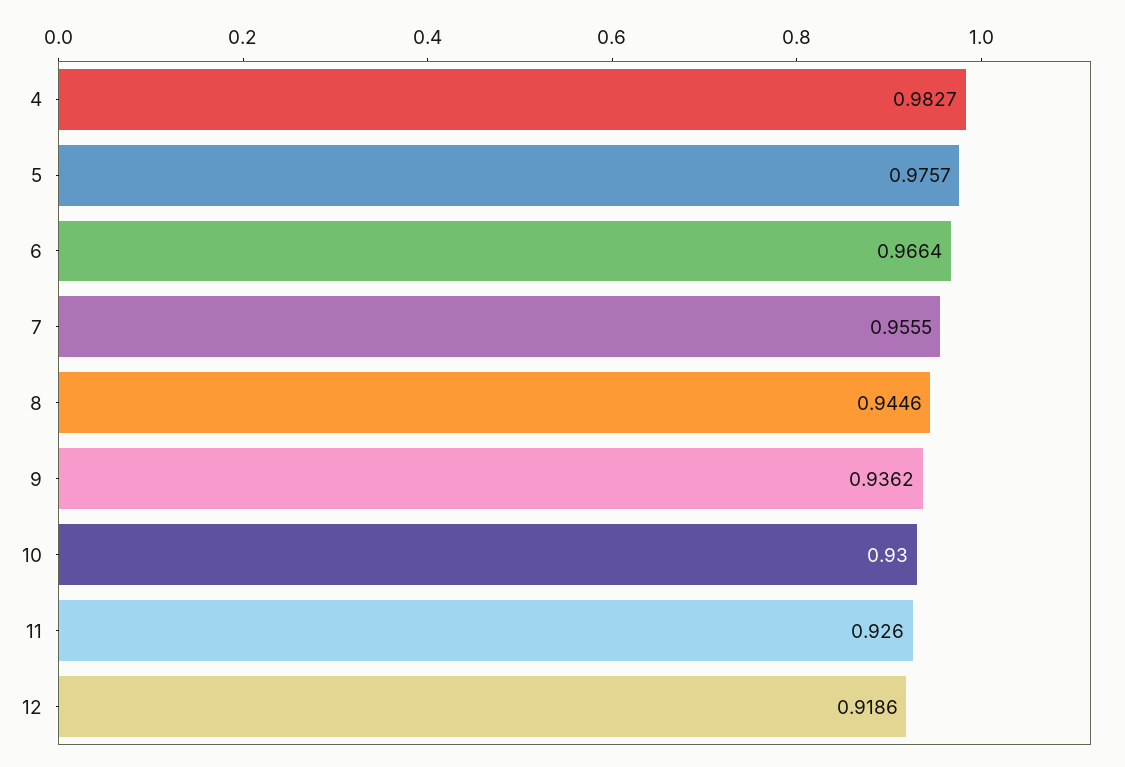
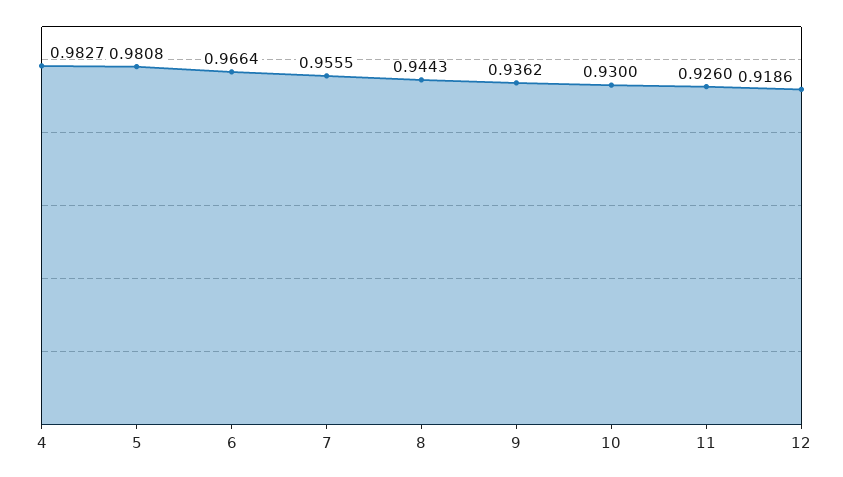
5: 0.9757 -> 0.9808
8: 0.9446 -> 0.9443

